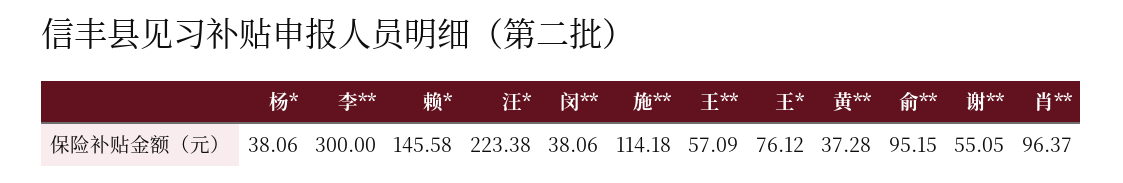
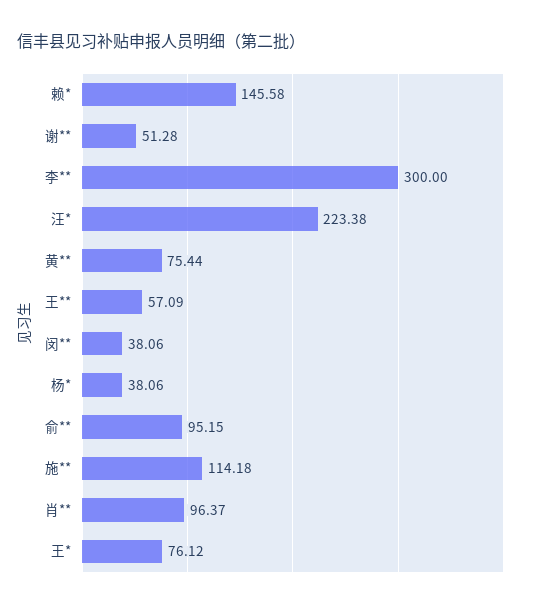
黄**: 37.28 -> 75.44
谢**: 55.05 -> 51.28

